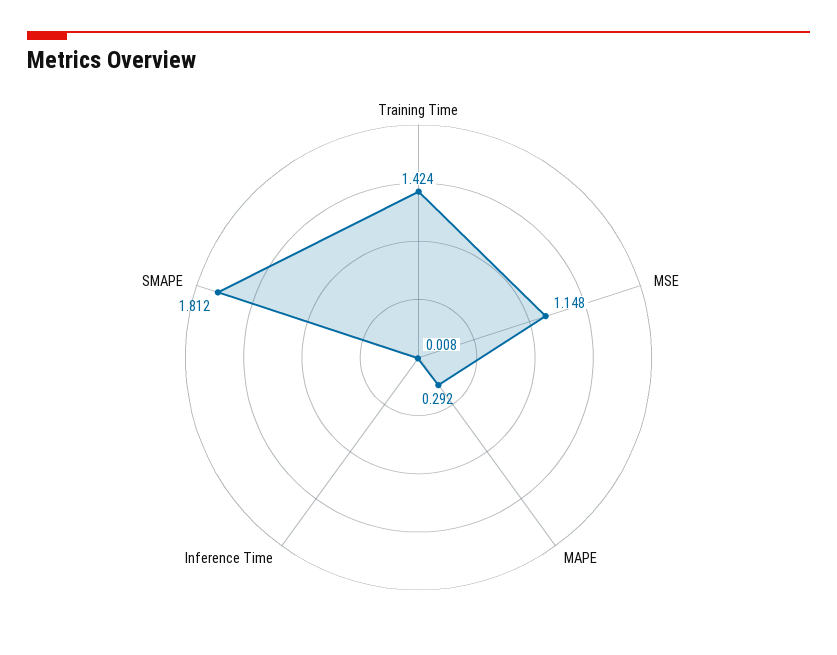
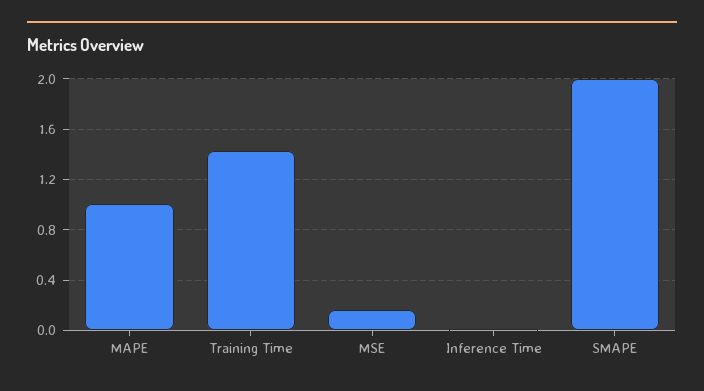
MSE: 1.148 -> 0.15
MAPE: 0.292 -> 1
SMAPE: 1.812 -> 2

